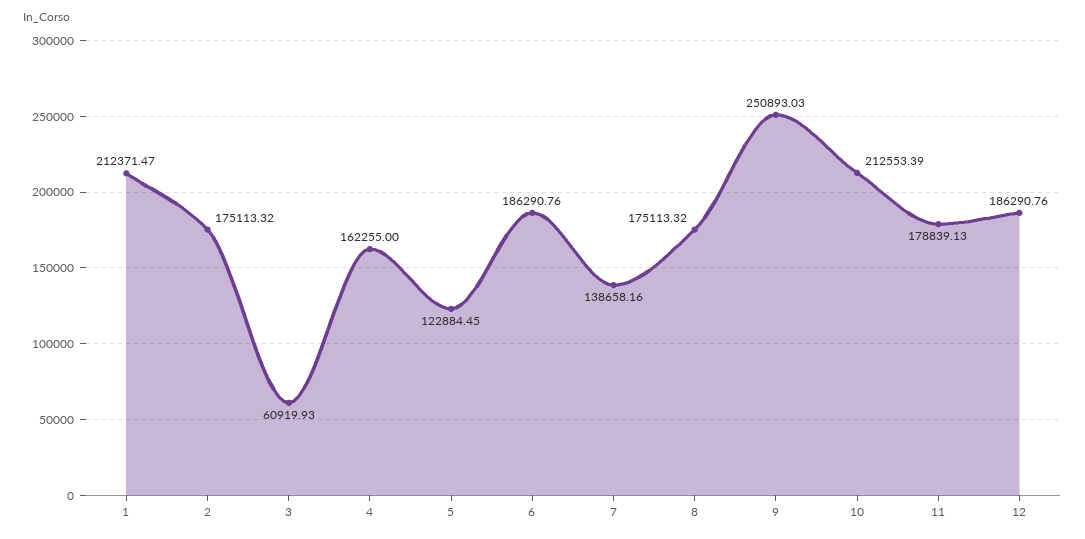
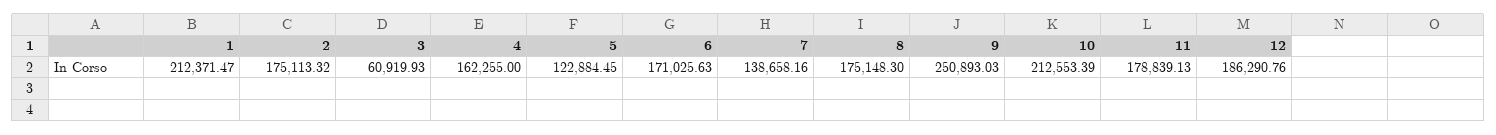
6: 186290.76 -> 171025.63
8: 175113.32 -> 175148.3

